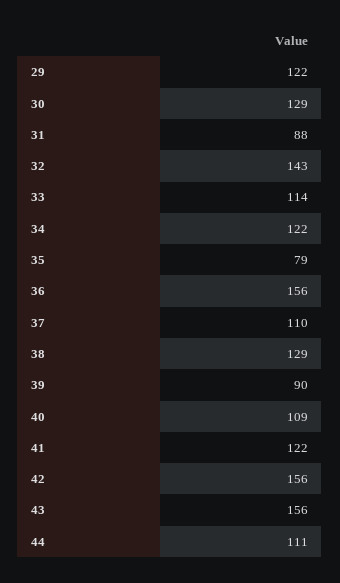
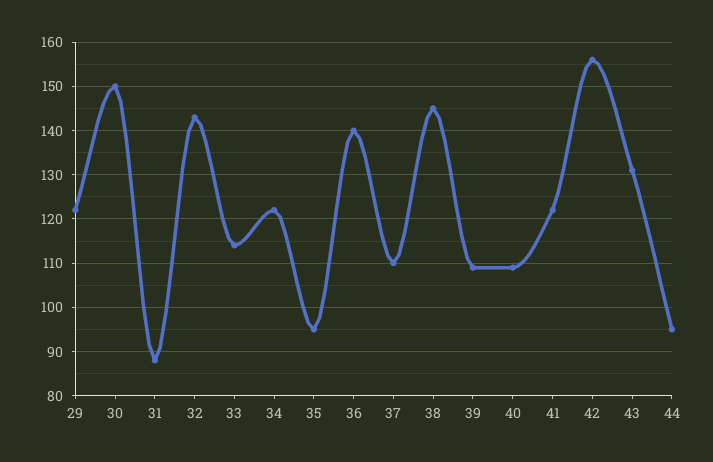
30: 129 -> 150
35: 79 -> 95
36: 156 -> 140
38: 129 -> 145
39: 90 -> 110
43: 156 -> 130
44: 111 -> 95

